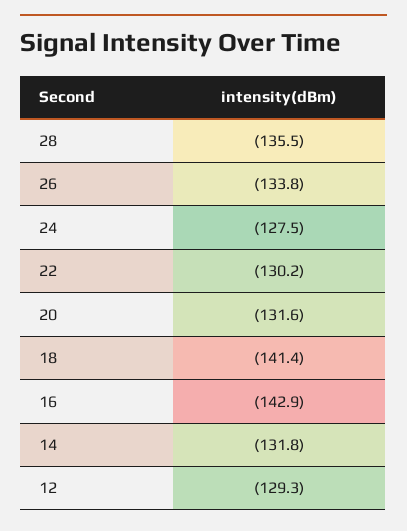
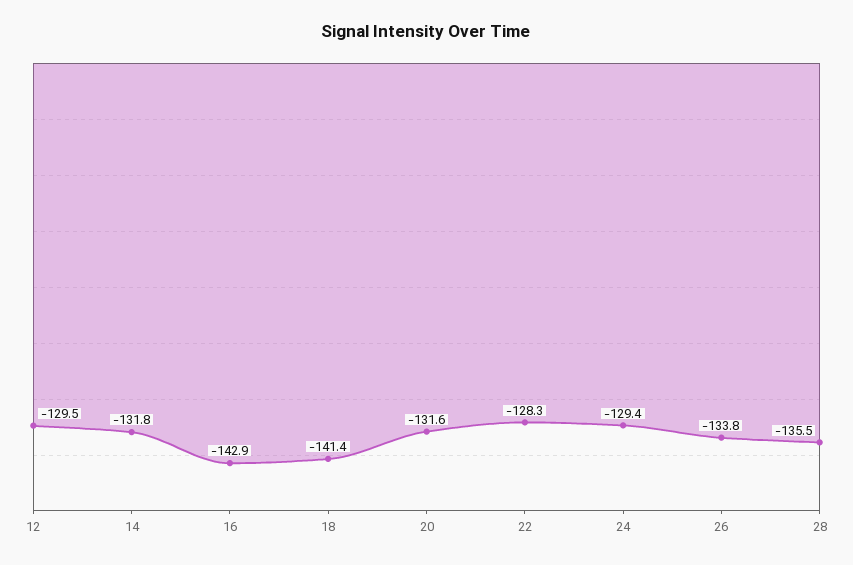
24: -127.5 -> -129.4
22: -130.2 -> -128.3
12: -129.3 -> -129.5

